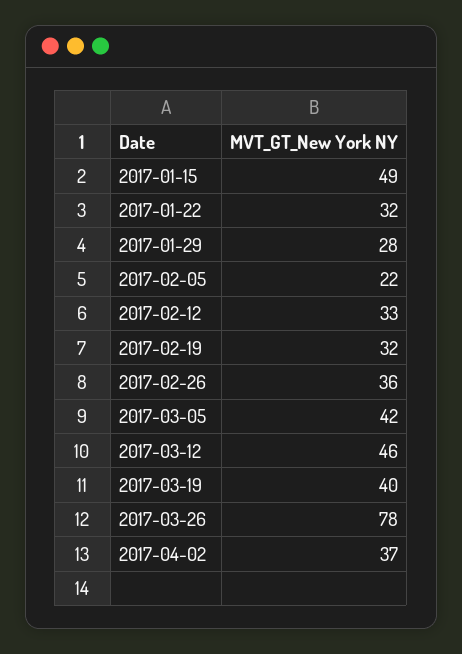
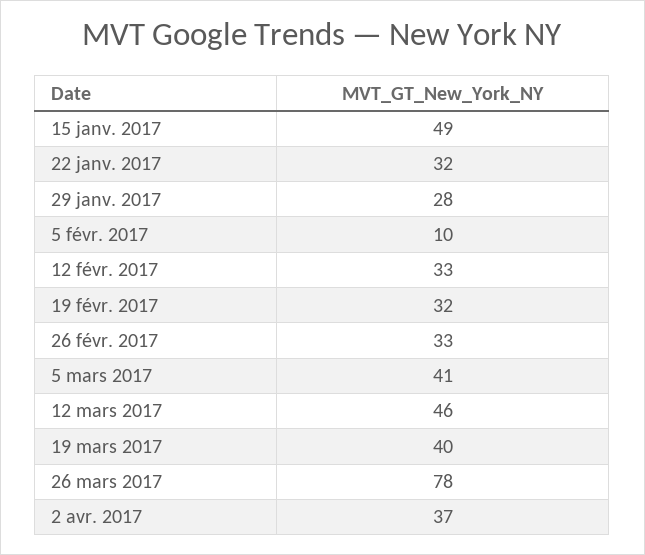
2017-02-05: 22 -> 10
2017-02-26: 36 -> 33
2017-03-05: 42 -> 41

